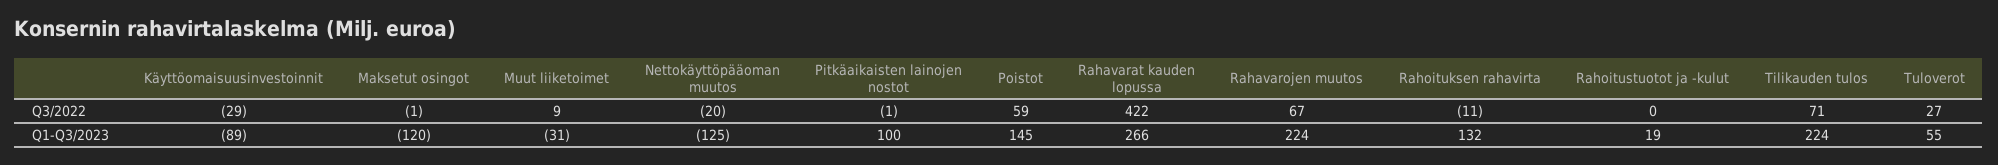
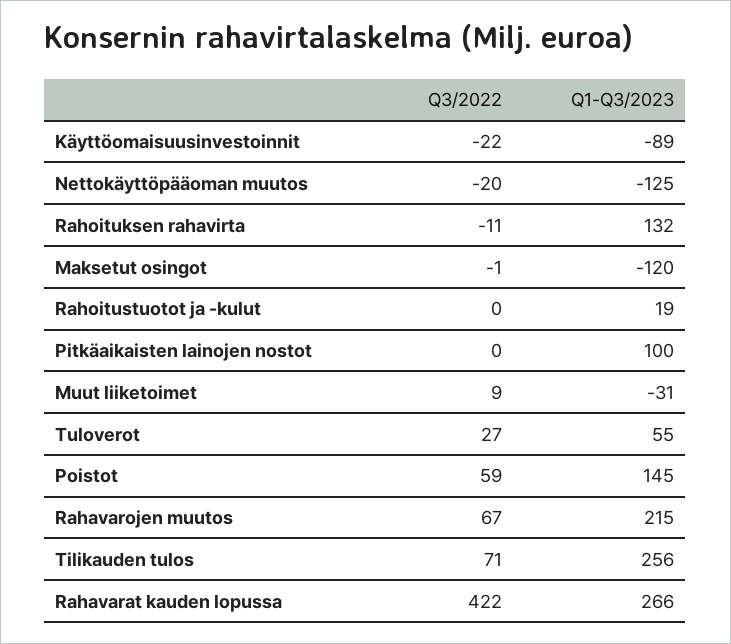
Käyttöomaisuusinvestoinnit, Q3/2022: -29 -> -22
Pitkäaikaisten lainojen nostot, Q3/2022: -1 -> 0
Rahavarojen muutos, Q1-Q3/2023: 224 -> 215
Tilikauden tulos, Q1-Q3/2023: 224 -> 256

